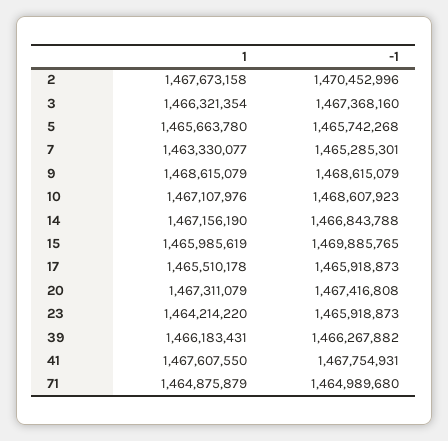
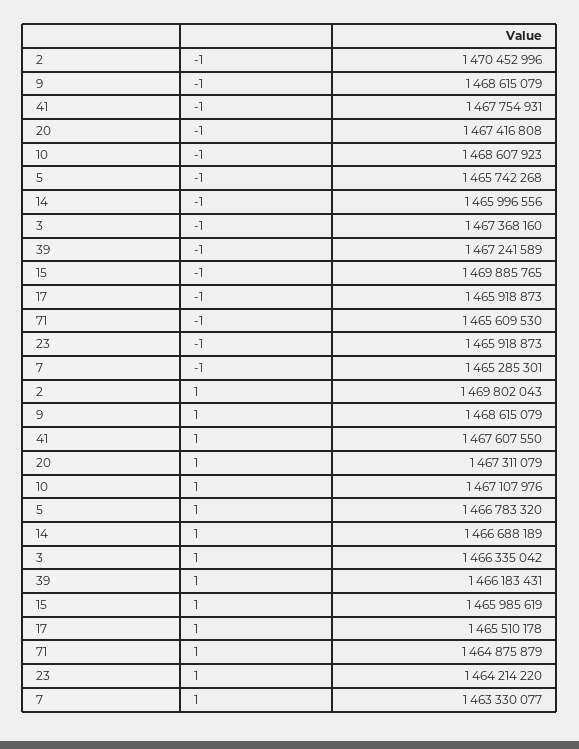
1, 2: 1467673158 -> 1469802043
1, 3: 1466321354 -> 1466335042
1, 5: 1465663780 -> 1466783320
1, 14: 1467156190 -> 1466688189
-1, 14: 1466843788 -> 1465996556
-1, 39: 1466267882 -> 1467241589
-1, 71: 1464989680 -> 1465609530

